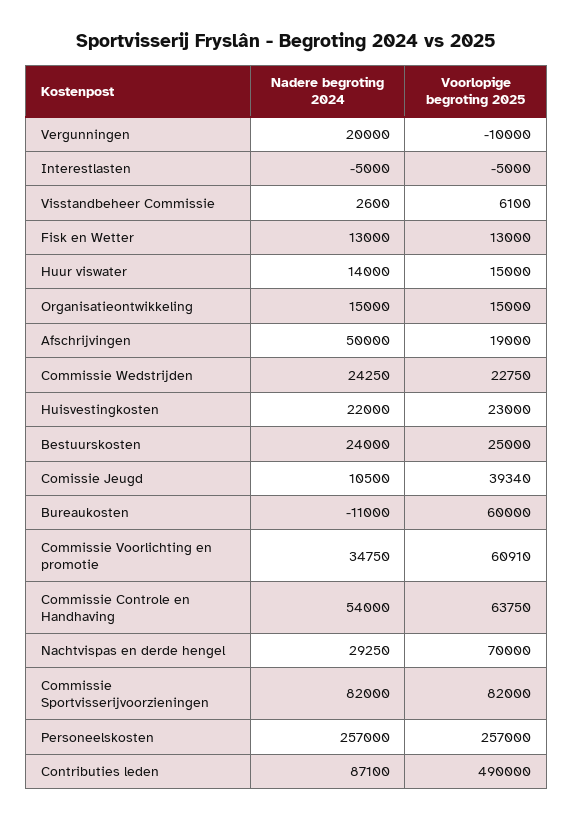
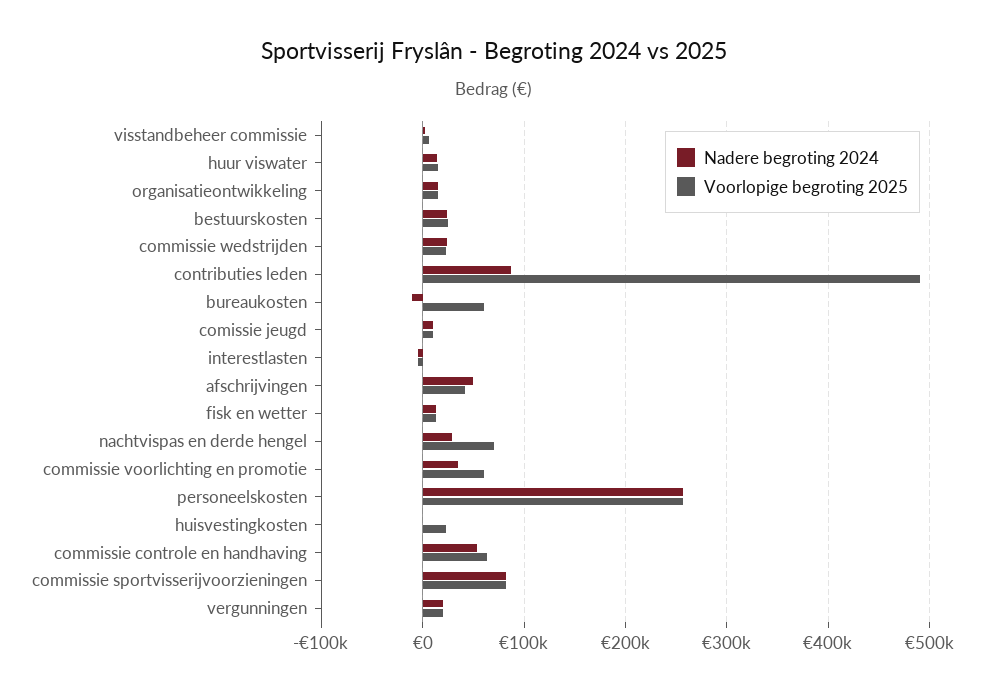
Voorlopige begroting 2025, Vergunningen: -10000 -> 20000
Voorlopige begroting 2025, Afschrijvingen: 19000 -> 40000
Nadere begroting 2024, Huisvestingkosten: 22000 -> 0
Voorlopige begroting 2025, Comissie Jeugd: 39340 -> 10000

